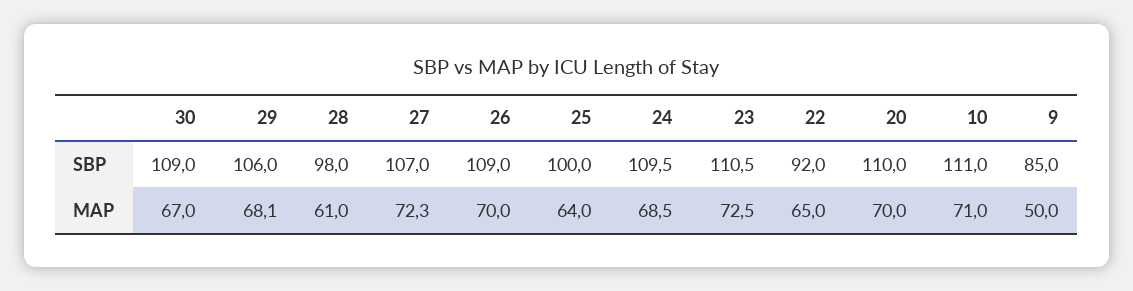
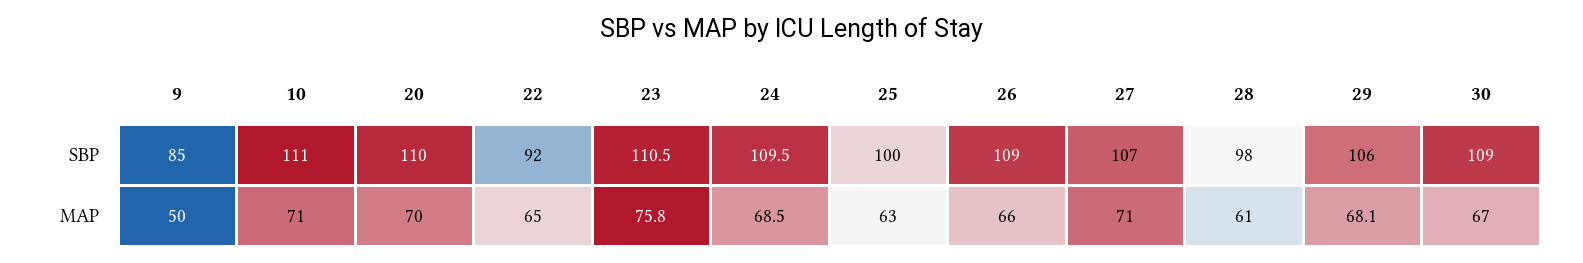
27, MAP: 72.3 -> 71
26, MAP: 70 -> 66
25, MAP: 64 -> 63
23, MAP: 72.5 -> 75.8

